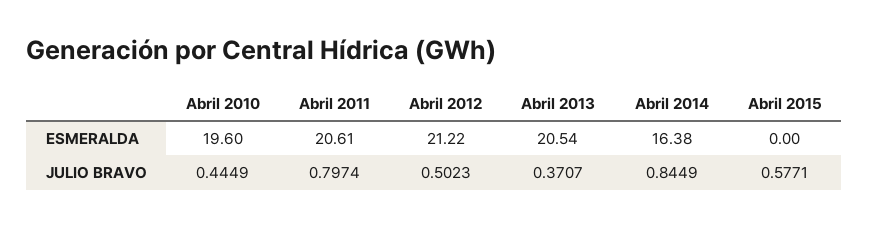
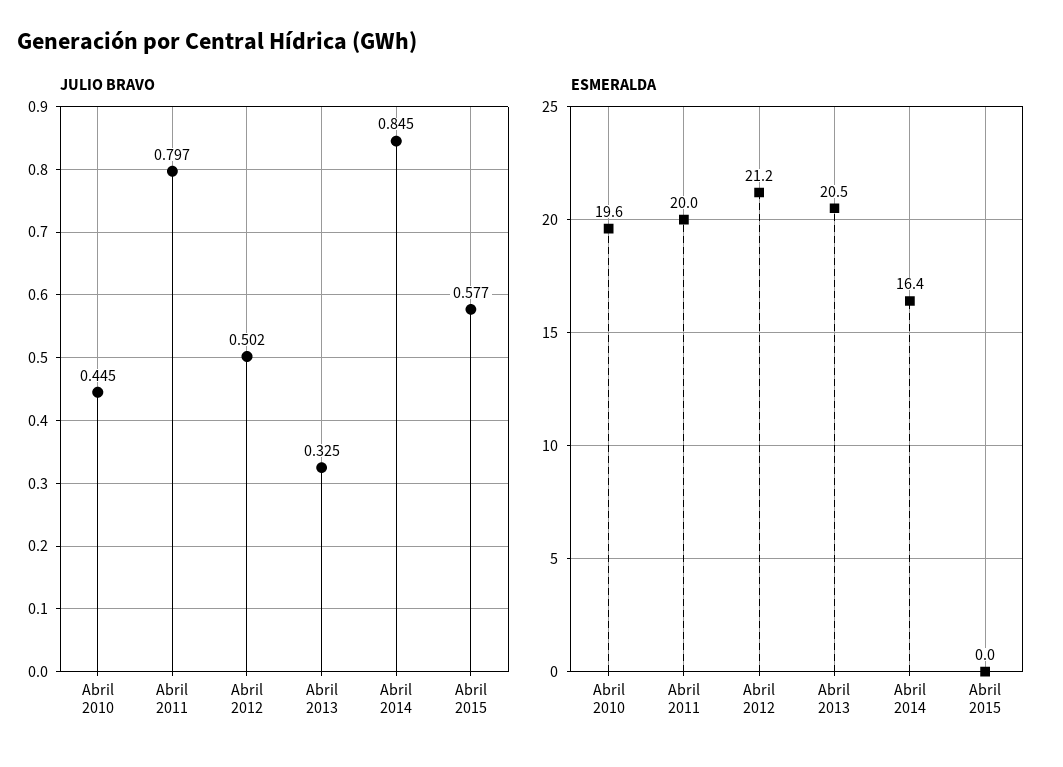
ESMERALDA, Abril 2011: 20.61 -> 20
JULIO BRAVO, Abril 2013: 0.3707 -> 0.325

